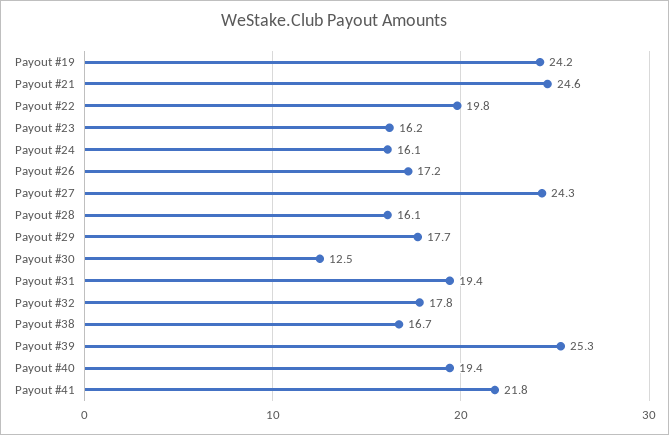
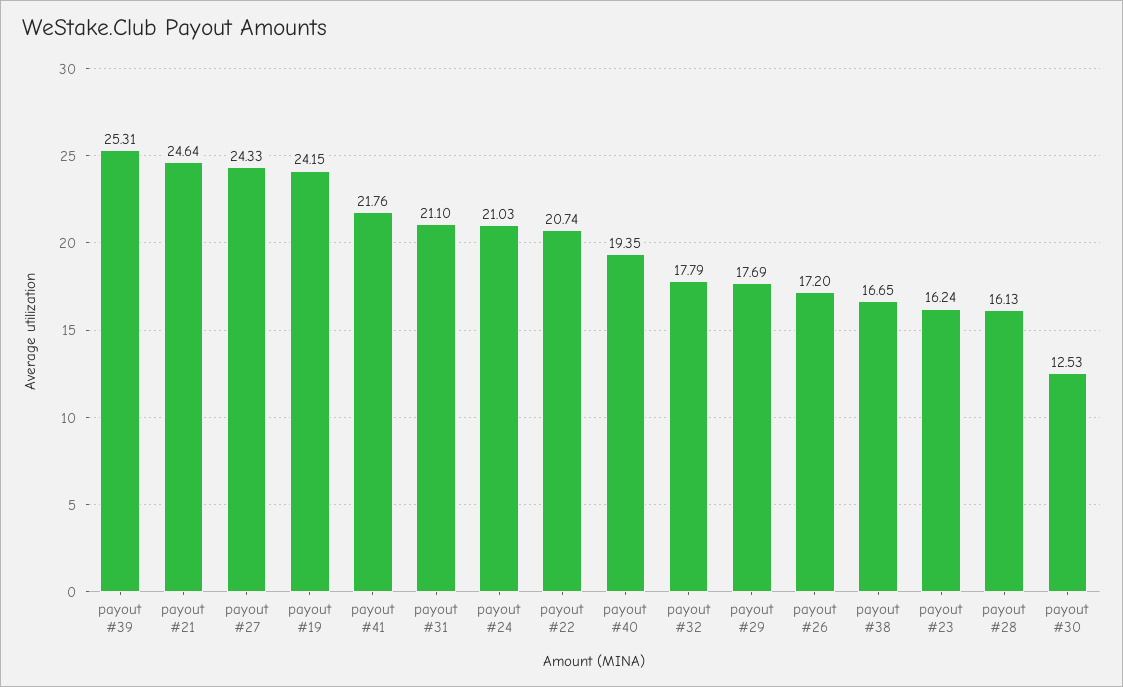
Payout #22: 19.8 -> 20.74
Payout #24: 16.1 -> 21.03
Payout #31: 19.4 -> 21.1

